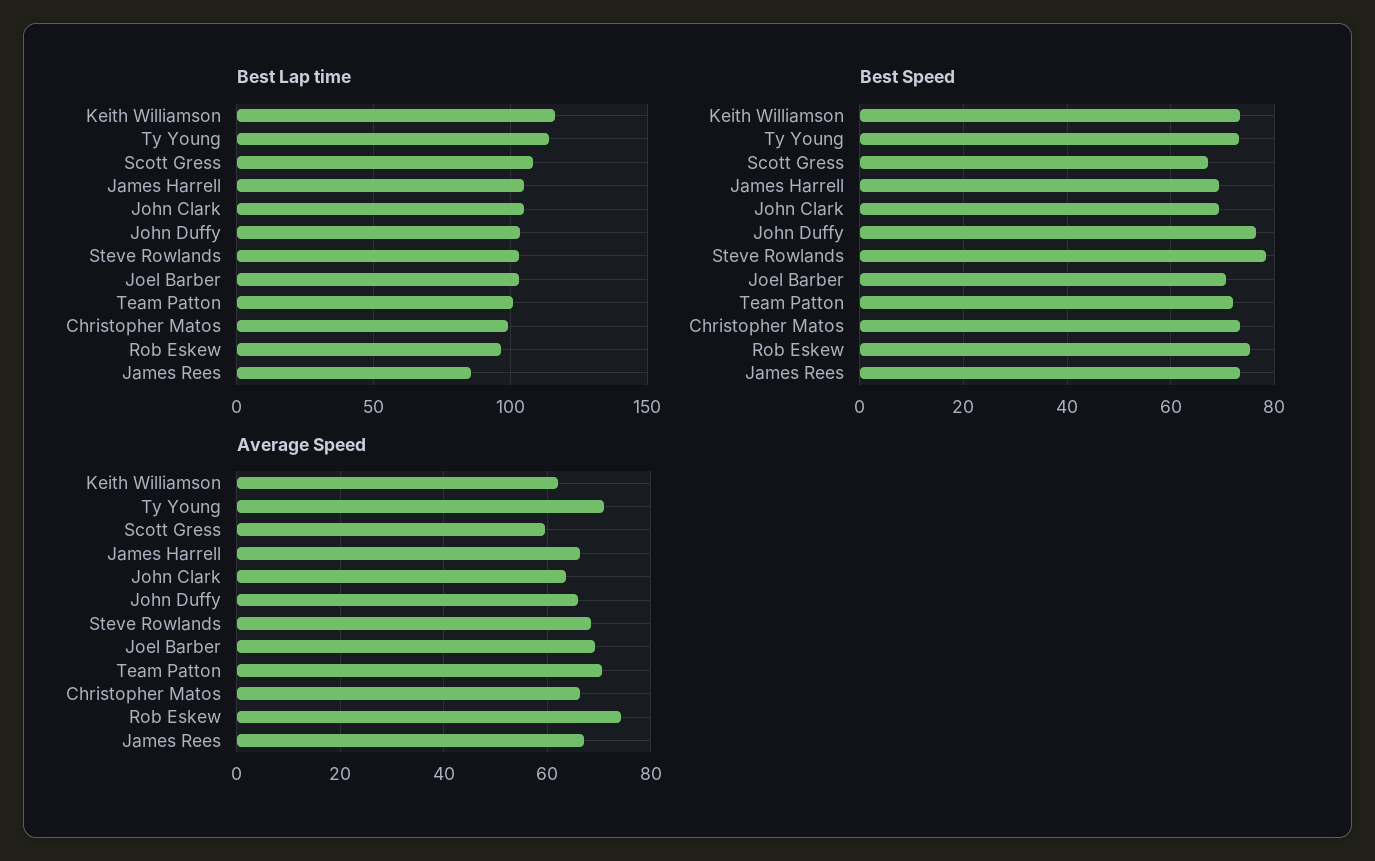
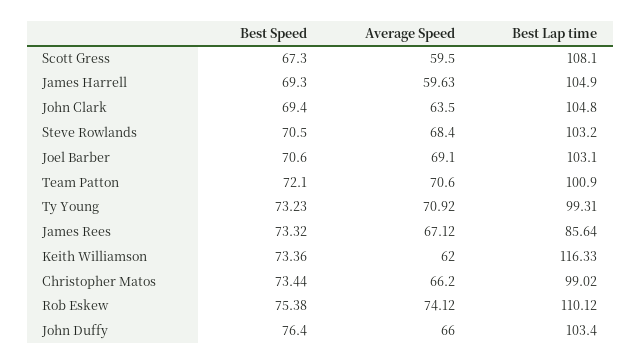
Best Lap time, Ty Young: 115 -> 99.31
Best Lap time, Rob Eskew: 95 -> 110.12
Best Speed, Steve Rowlands: 78 -> 70.5
Average Speed, James Harrell: 66 -> 59.63

